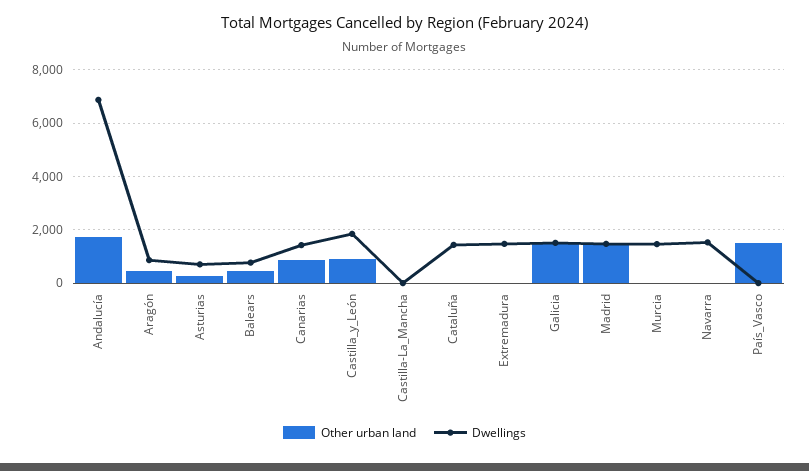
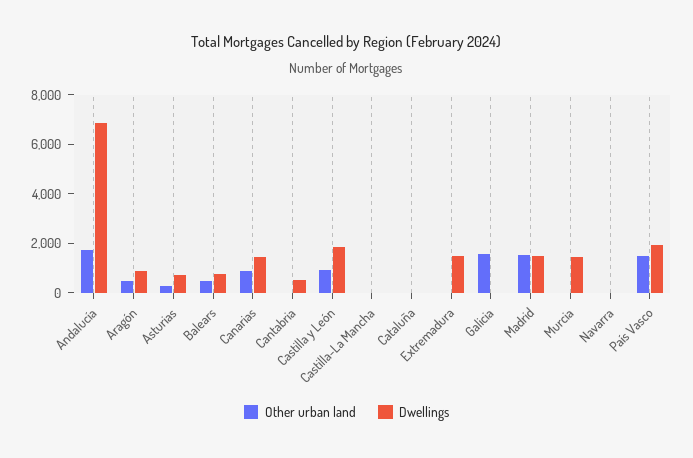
Dwellings, Cataluña: 1500 -> 0
Dwellings, Galicia: 1500 -> 0
Dwellings, Navarra: 1500 -> 0
Dwellings, País_Vasco: 0 -> 2000
Other urban land, Cantabria: none -> 0
Dwellings, Cantabria: none -> 500

